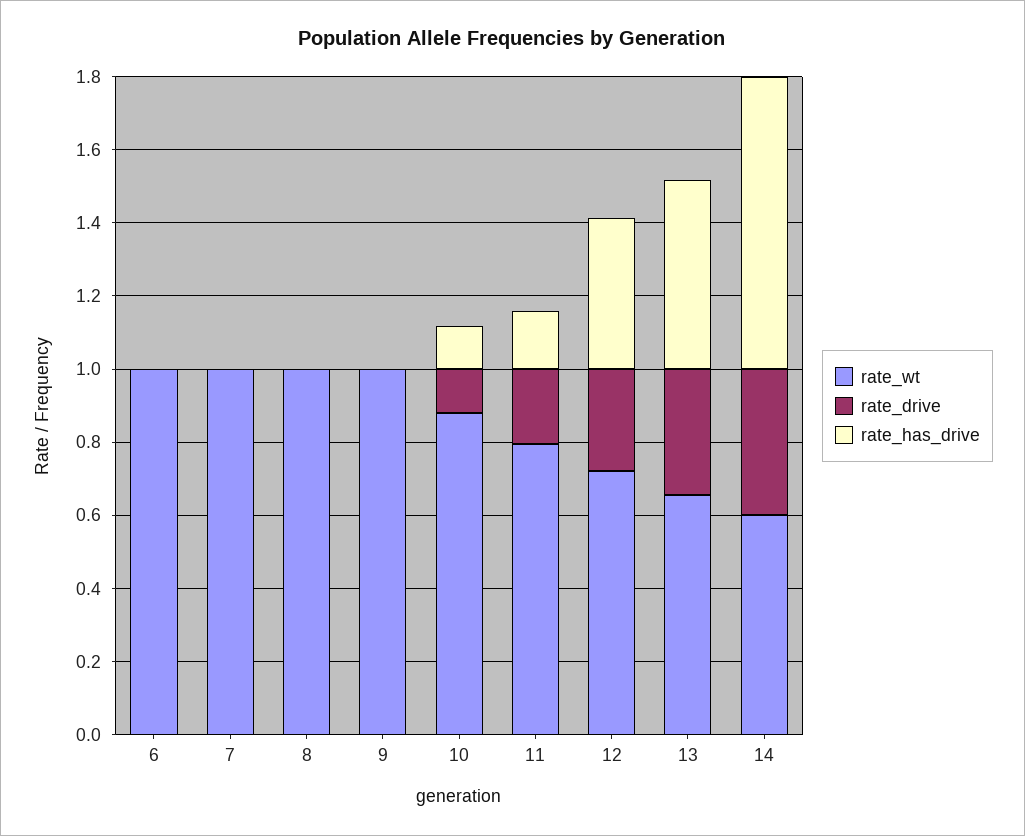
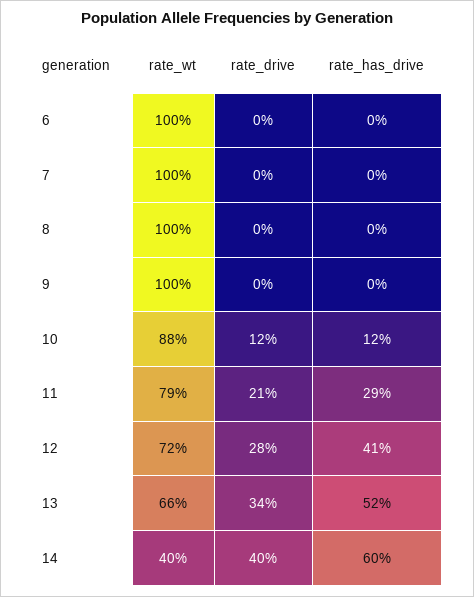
rate_has_drive, 11: 0.15 -> 0.29
rate_wt, 14: 0.6 -> 0.4
rate_has_drive, 14: 0.8 -> 0.6

